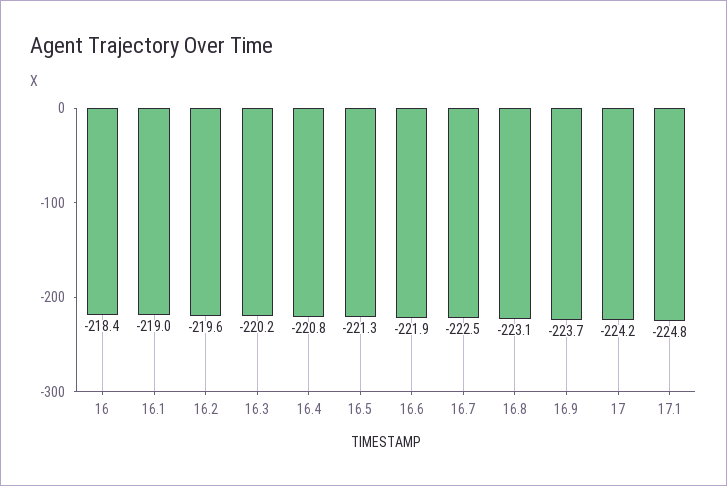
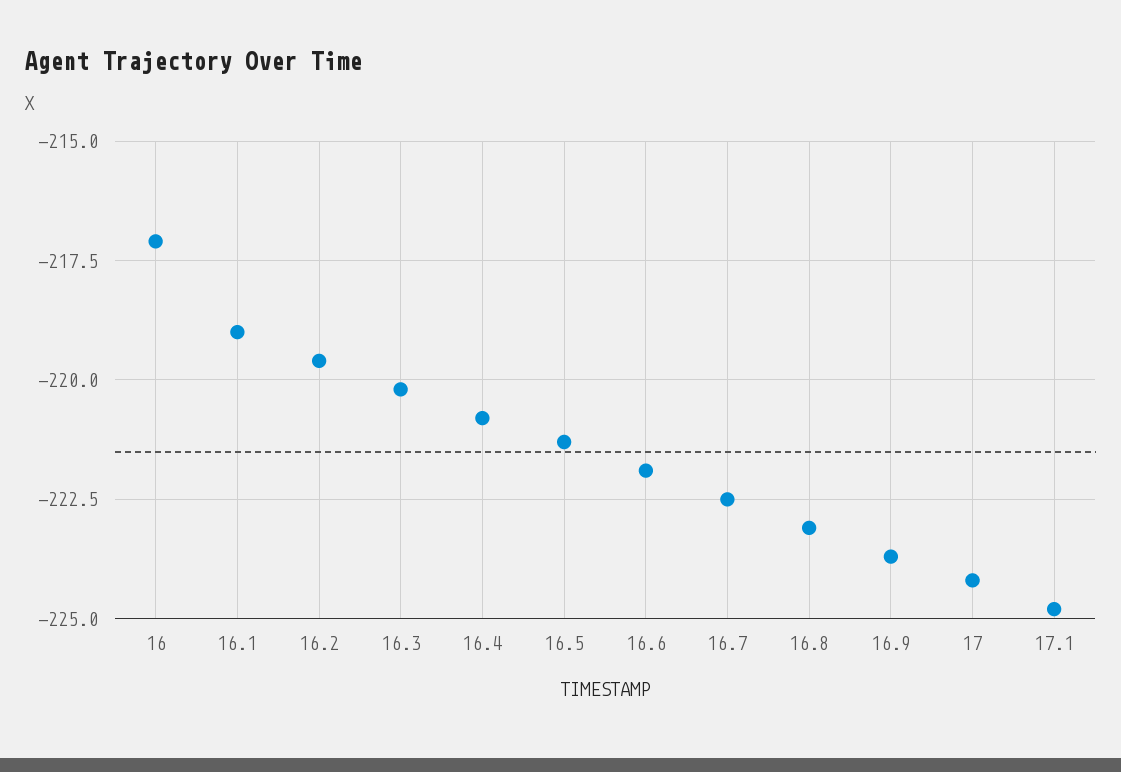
16: -218.4 -> -217

